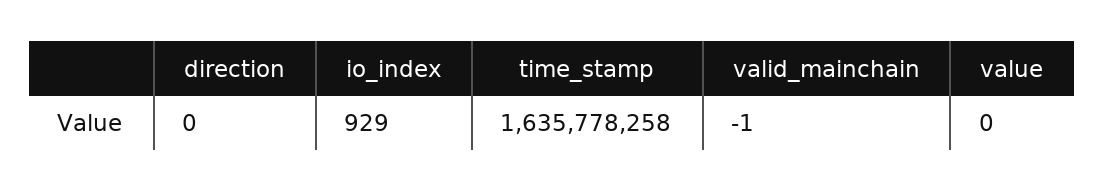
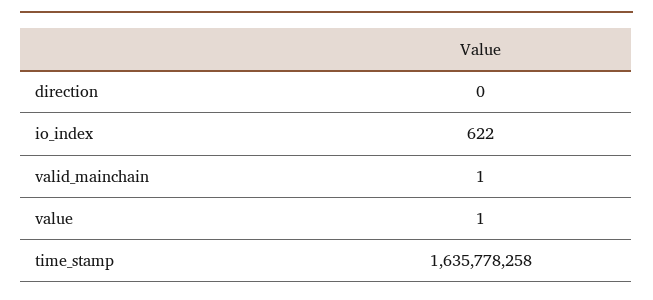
io_index: 929 -> 622
valid_mainchain: -1 -> 1
value: 0 -> 1

